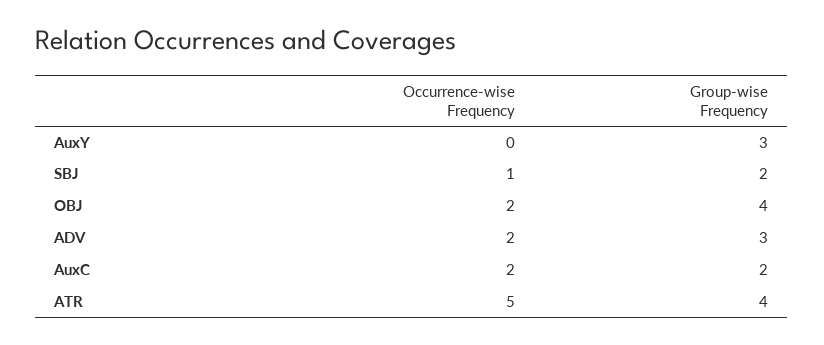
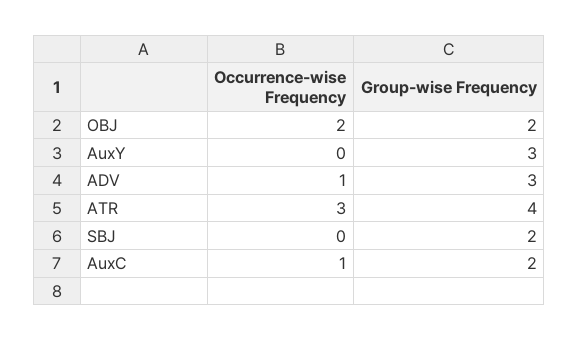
Occurrence-wise Frequency, SBJ: 1 -> 0
Group-wise Frequency, OBJ: 4 -> 2
Occurrence-wise Frequency, ADV: 2 -> 1
Occurrence-wise Frequency, AuxC: 2 -> 1
Occurrence-wise Frequency, ATR: 5 -> 3

